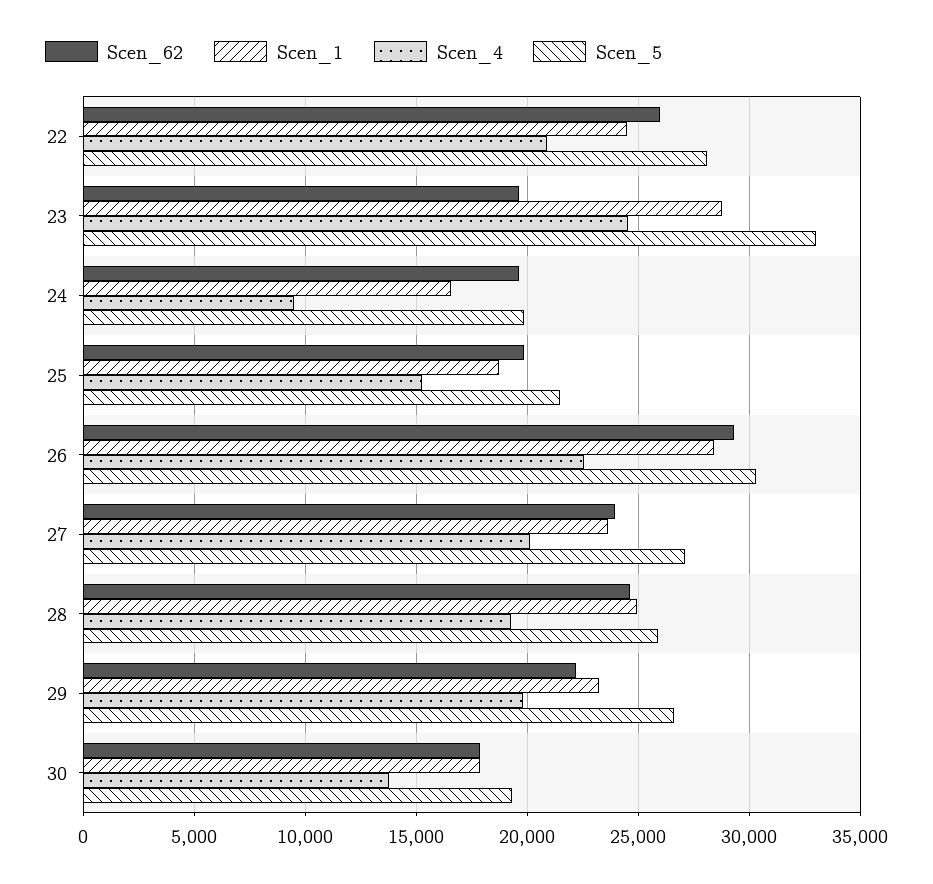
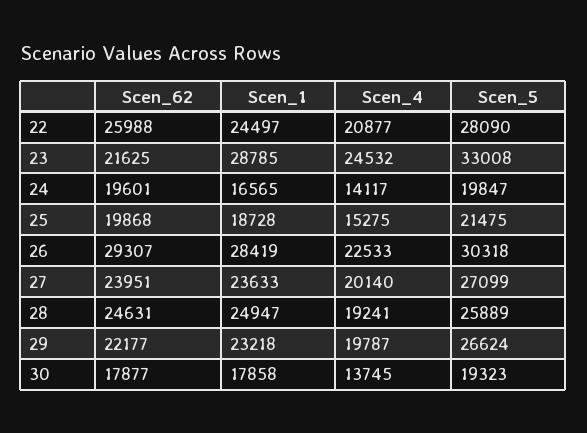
Scen_62, 23: 19500 -> 21625
Scen_4, 24: 9500 -> 14117

